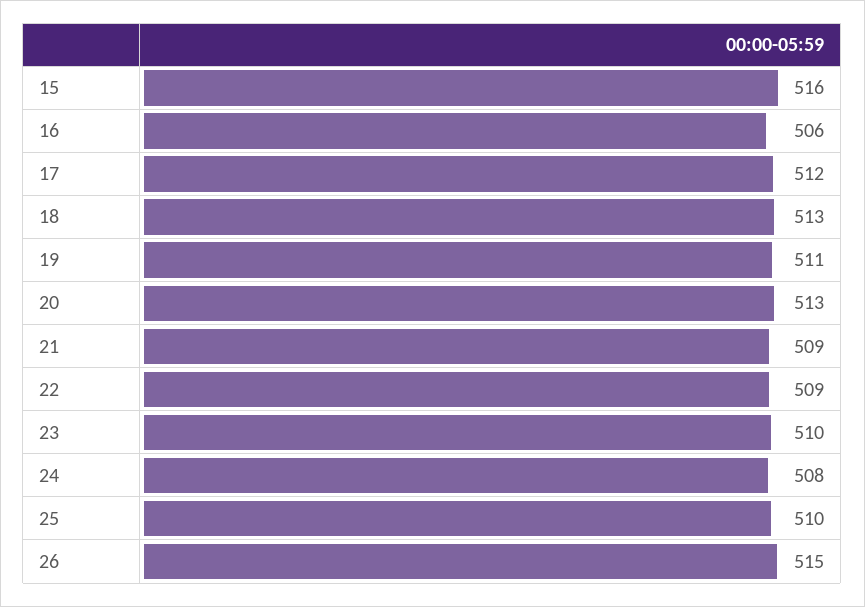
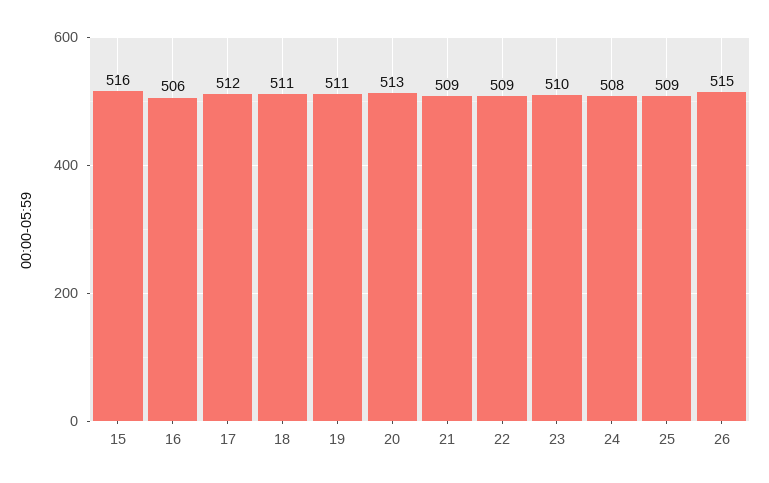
18: 513 -> 511
25: 510 -> 509

